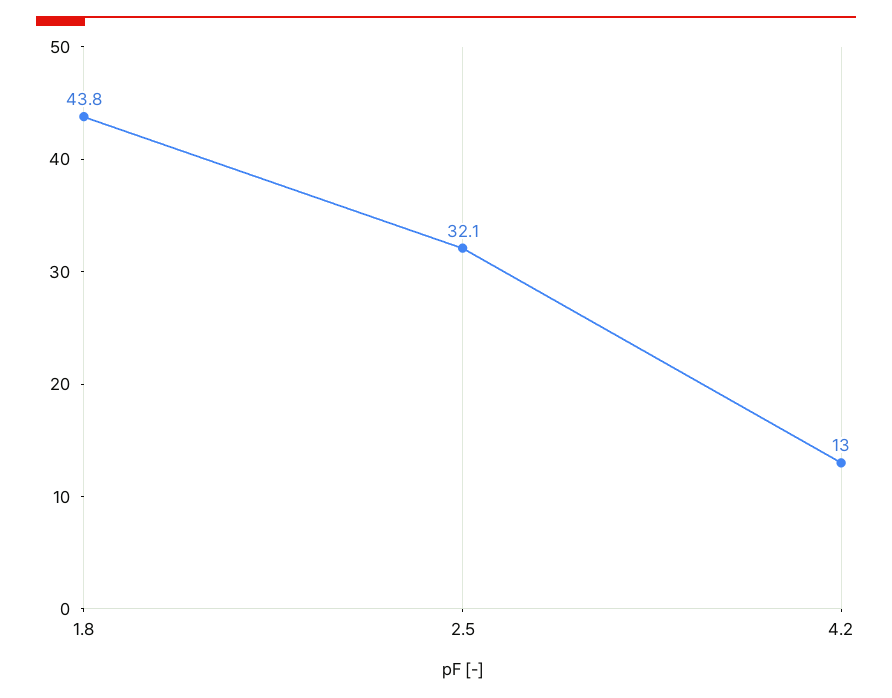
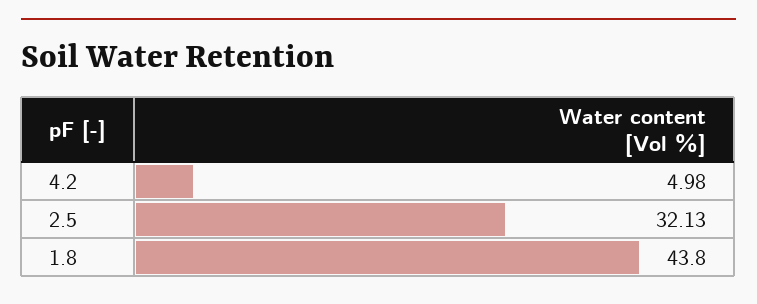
4.2: 13 -> 4.98

